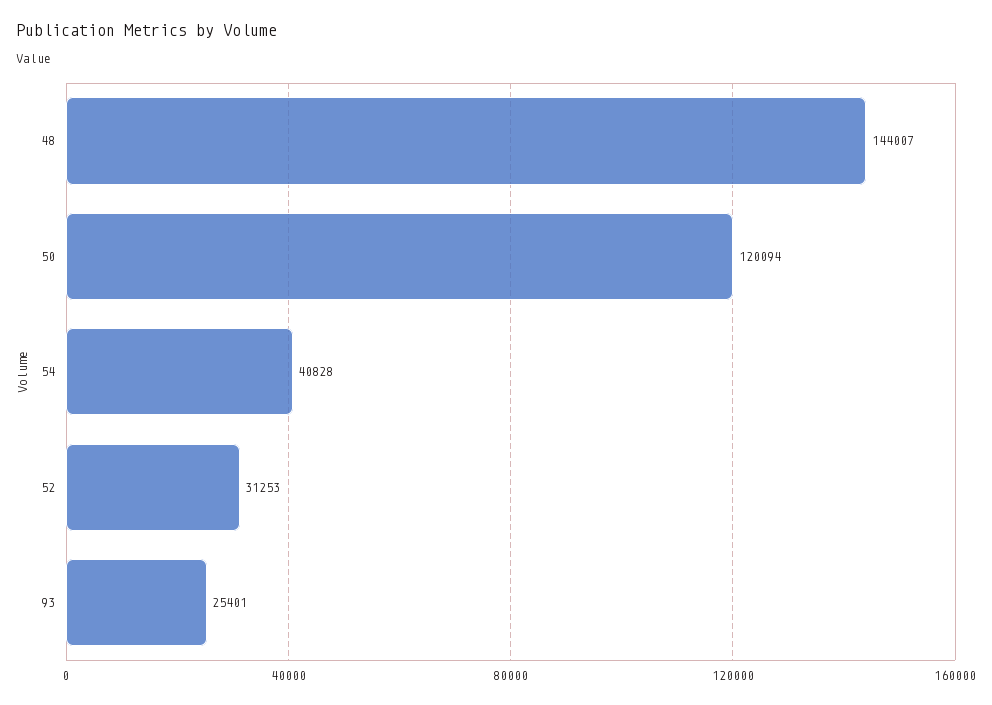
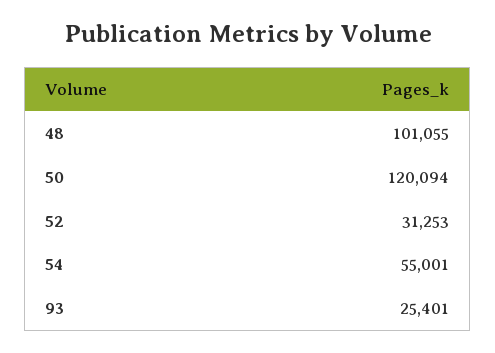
48: 144007 -> 101055
54: 40828 -> 55001

